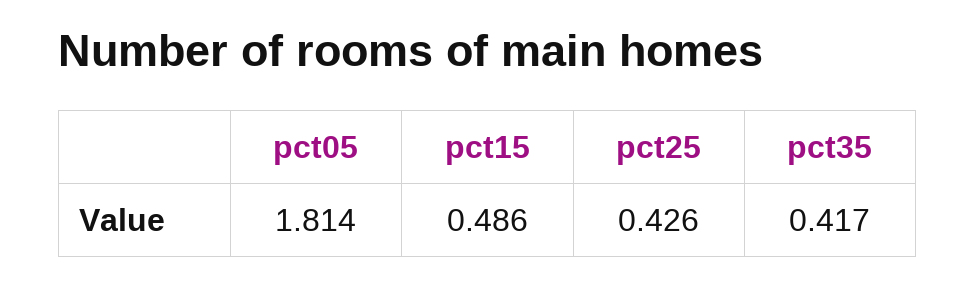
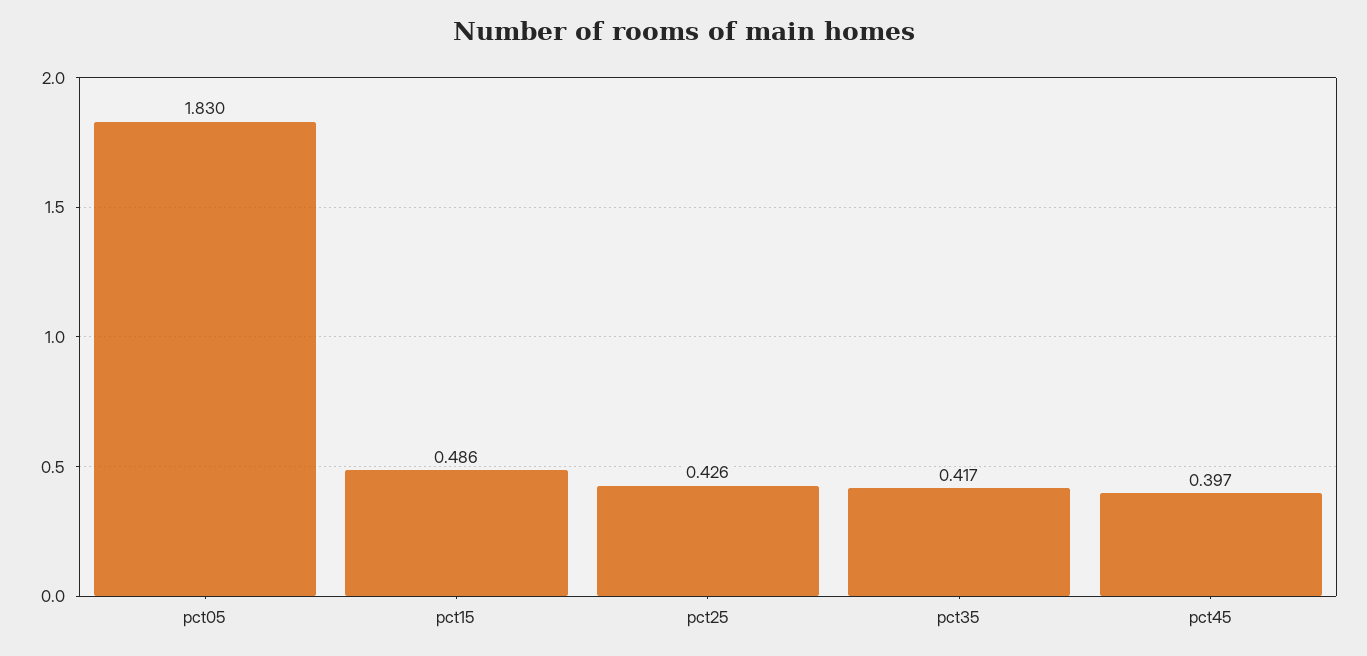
pct05: 1.814 -> 1.83
pct45: none -> 0.397

